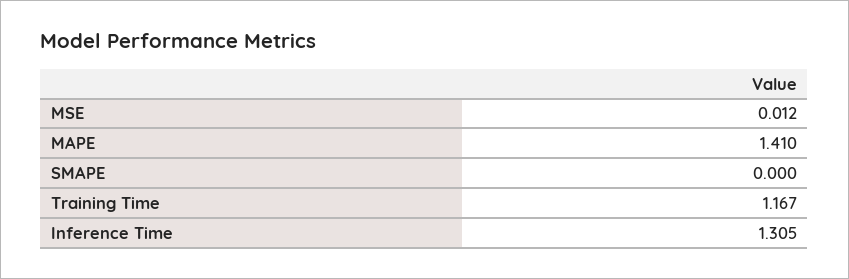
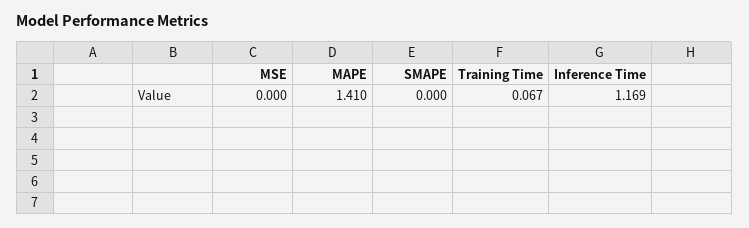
MSE: 0.012 -> 0
Training Time: 1.167 -> 0.067
Inference Time: 1.305 -> 1.169

